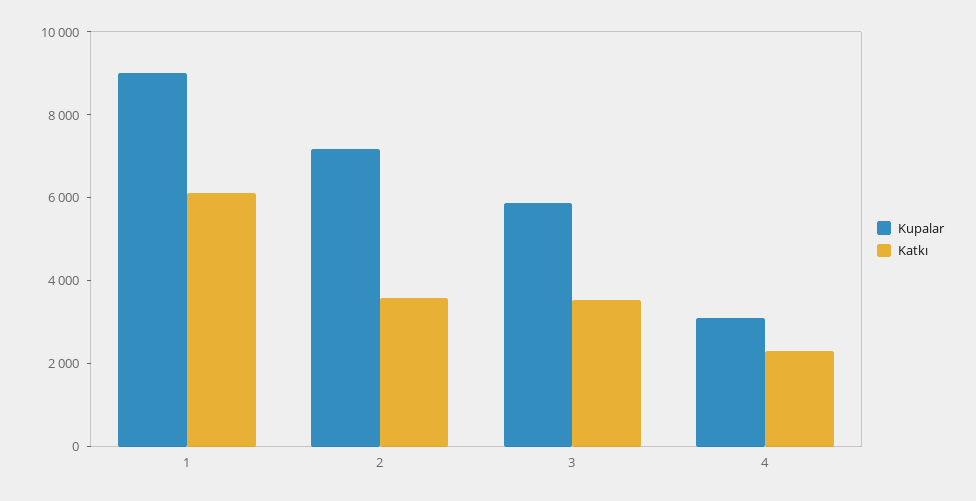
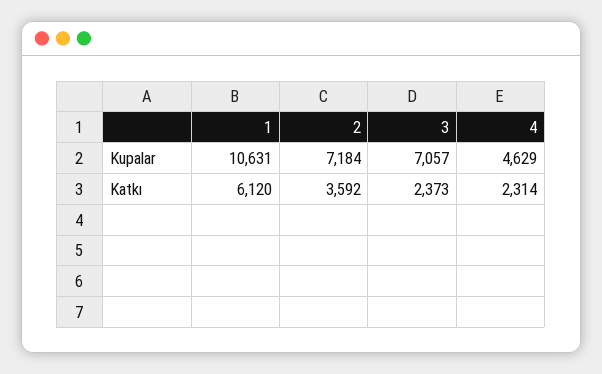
Kupalar, 1: 9000 -> 10631
Kupalar, 3: 6000 -> 7057
Katkı, 3: 3500 -> 2373
Kupalar, 4: 3000 -> 4629

